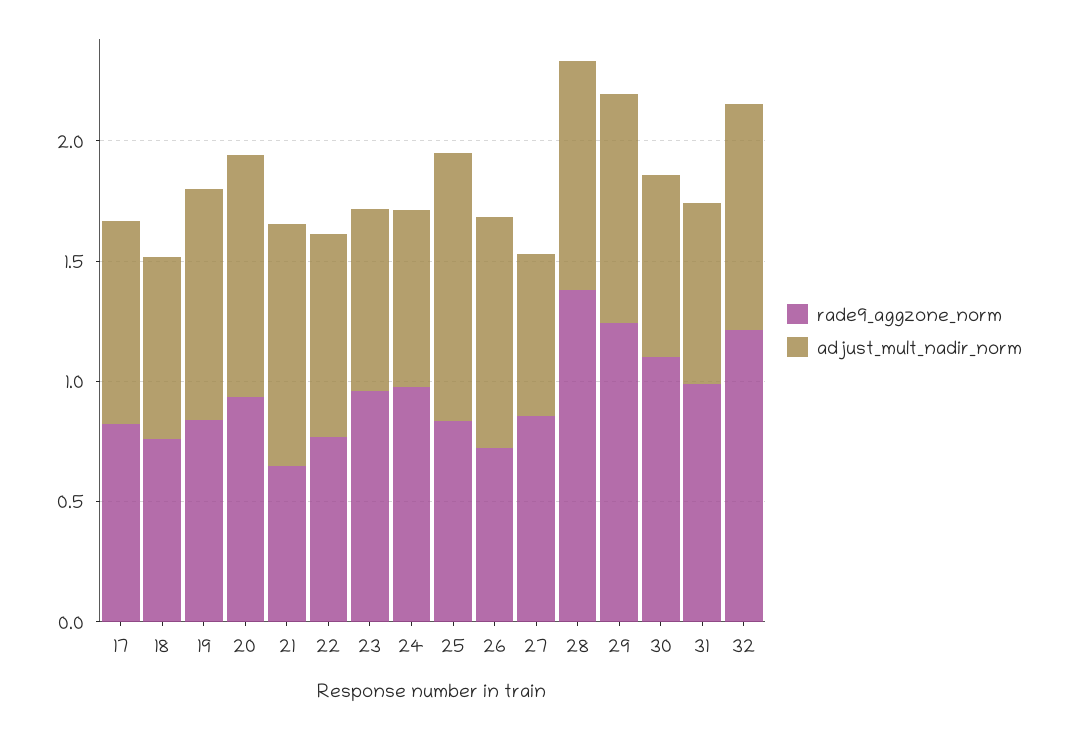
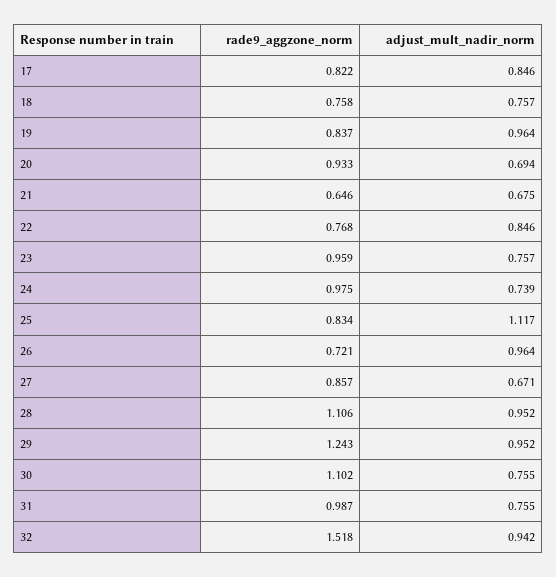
adjust_mult_nadir_norm, 20: 1 -> 0.694
adjust_mult_nadir_norm, 21: 1 -> 0.675
rade9_aggzone_norm, 28: 1.4 -> 1.106
rade9_aggzone_norm, 32: 1.2 -> 1.518

